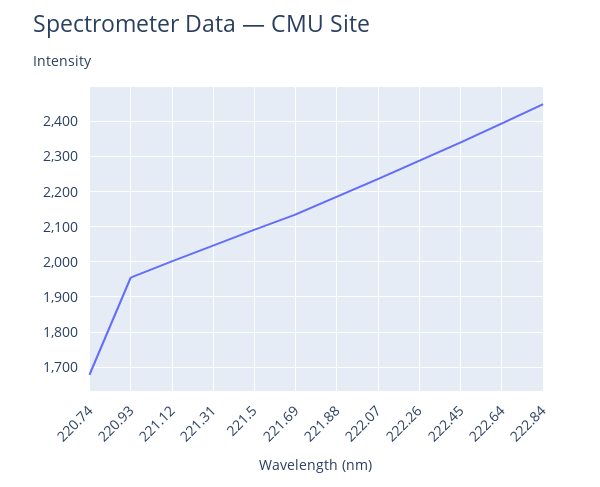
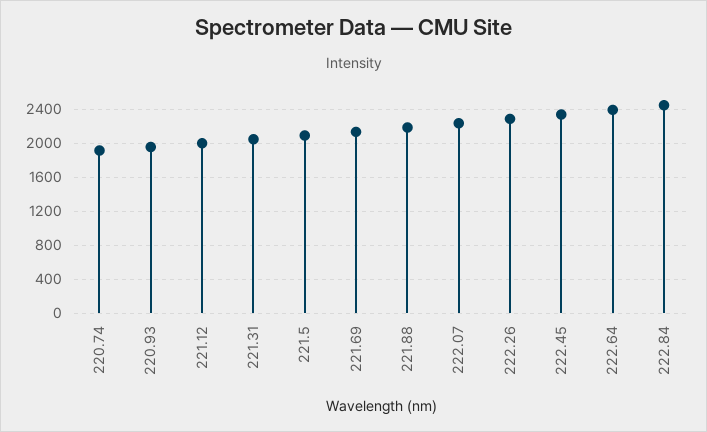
220.74: 1680 -> 1900

